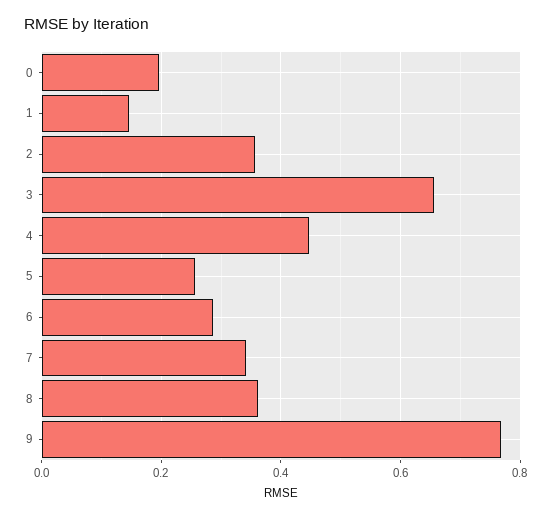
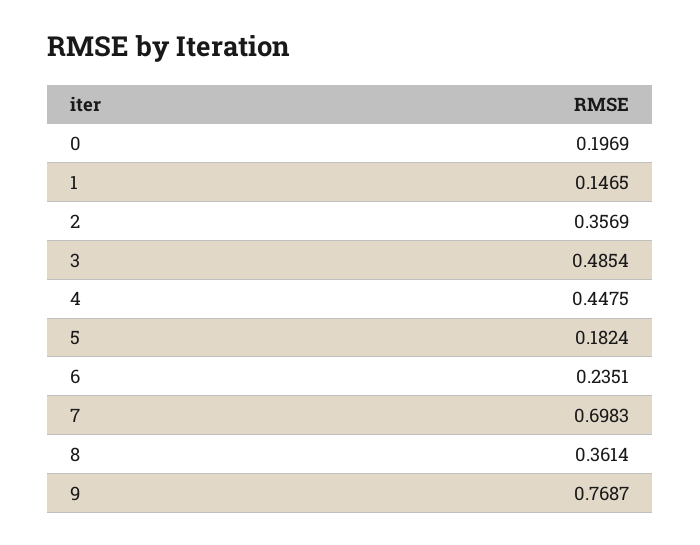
3: 0.66 -> 0.4854
5: 0.26 -> 0.1824
6: 0.28 -> 0.2351
7: 0.34 -> 0.6983

